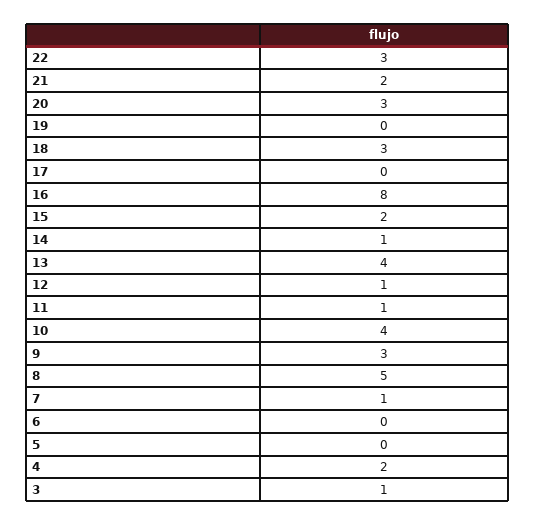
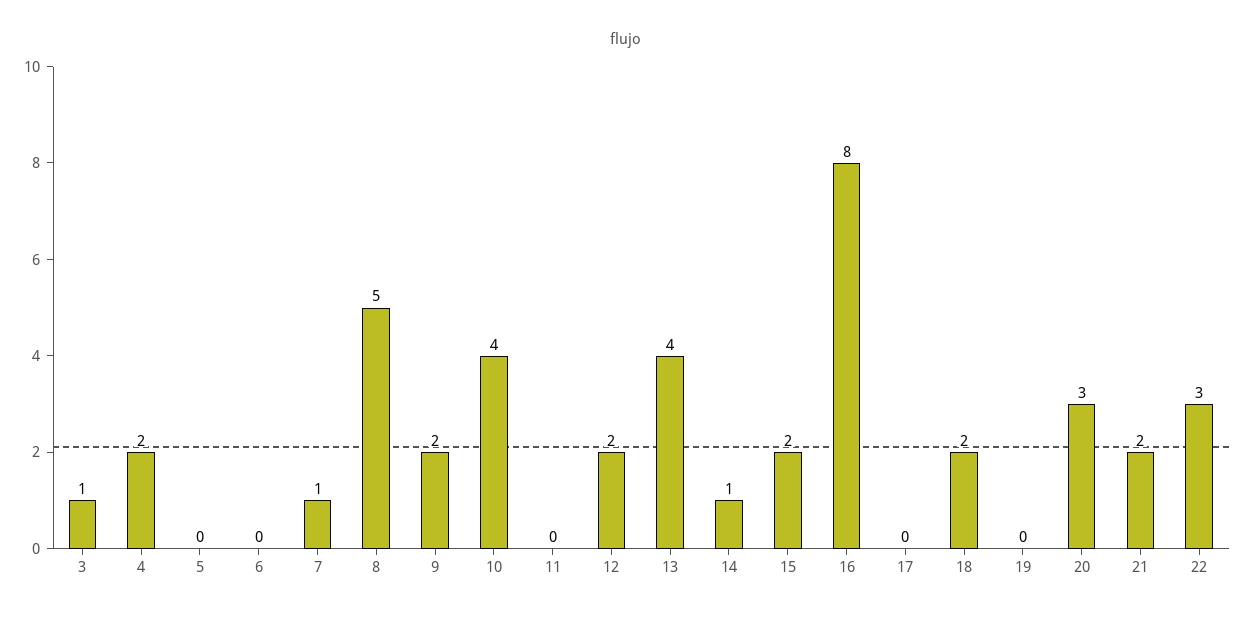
18: 3 -> 2
12: 1 -> 2
11: 1 -> 0
9: 3 -> 2

